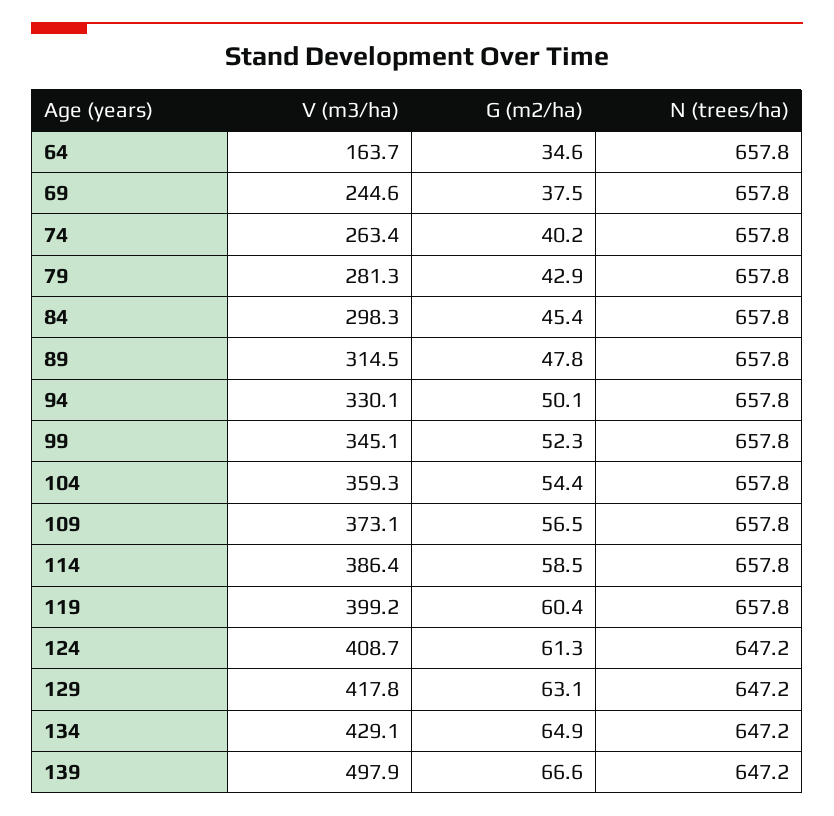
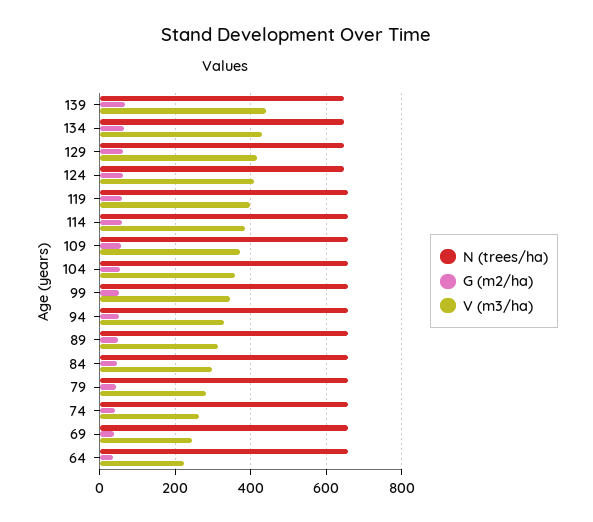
V (m3/ha), 64: 163.7 -> 220
V (m3/ha), 139: 497.9 -> 440

